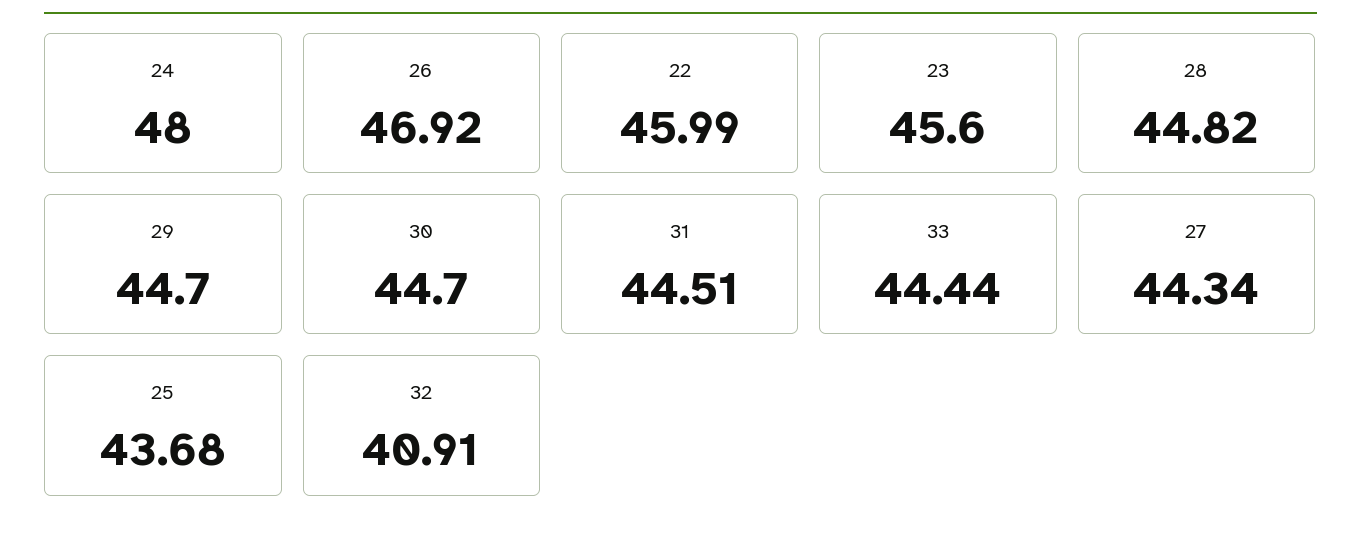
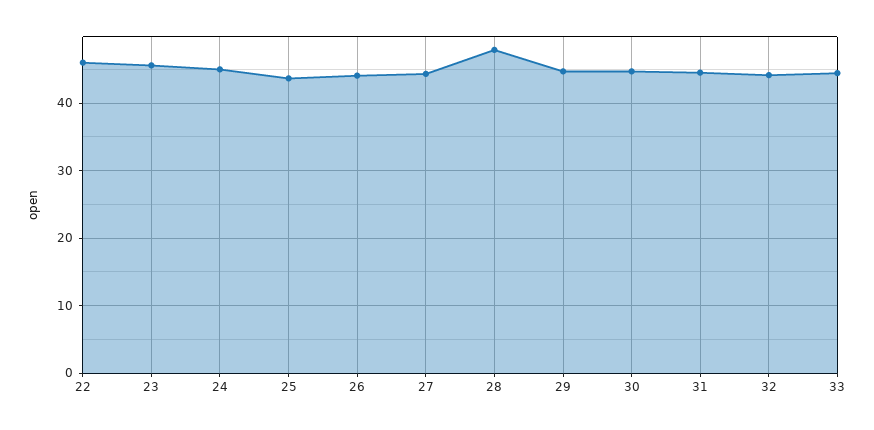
24: 48 -> 45
26: 46.92 -> 44
28: 44.82 -> 48
32: 40.91 -> 44

